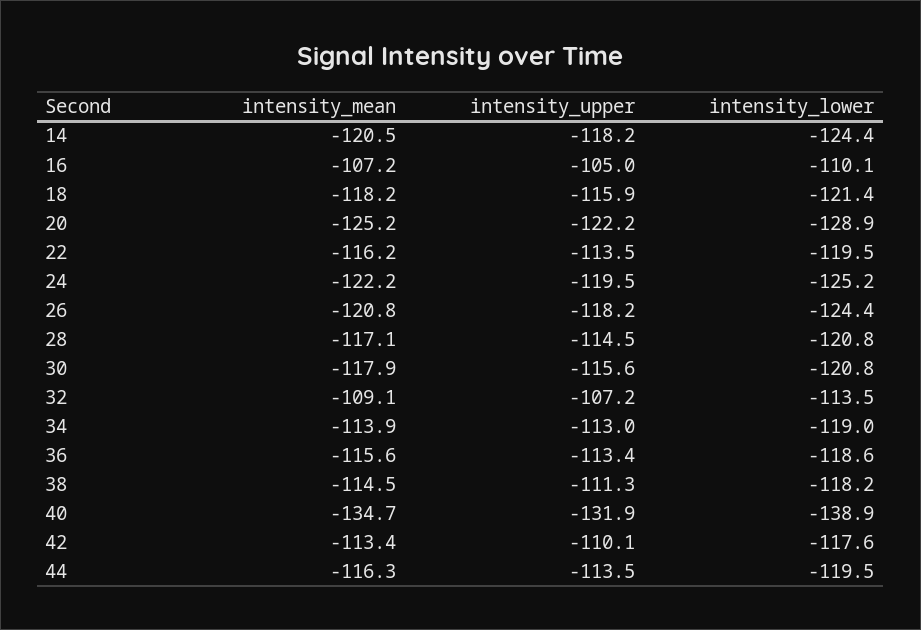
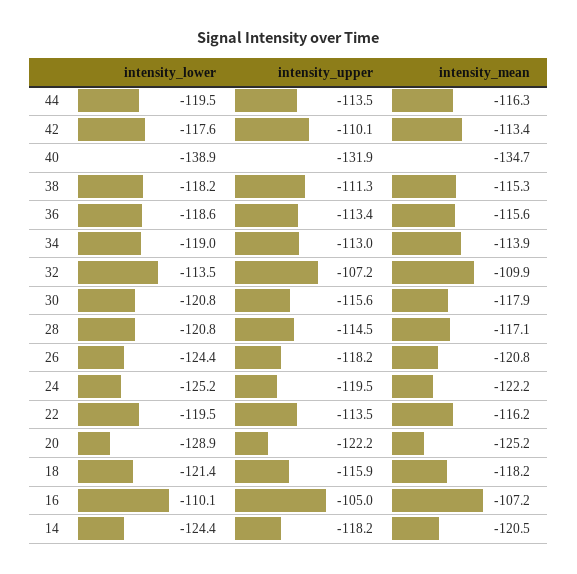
intensity_mean, 32: -109.1 -> -109.9
intensity_mean, 38: -114.5 -> -115.3

